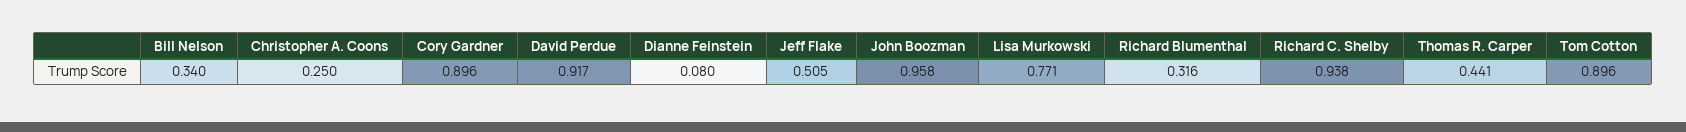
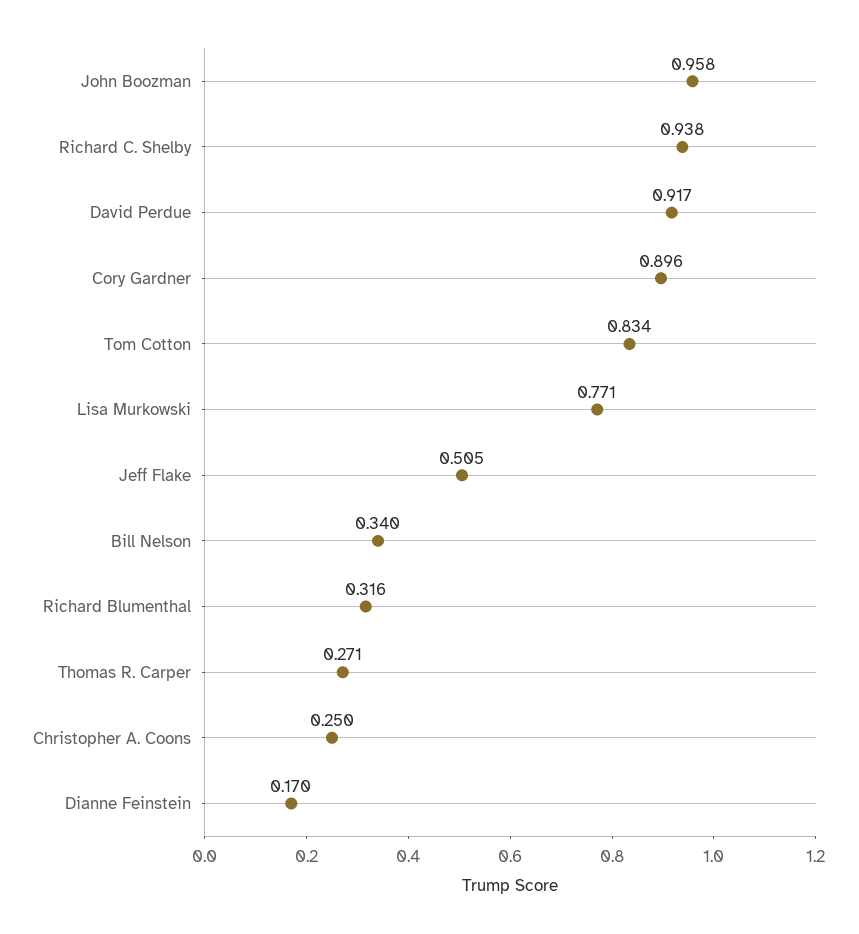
Dianne Feinstein: 0.08 -> 0.17
Thomas R. Carper: 0.441 -> 0.271
Tom Cotton: 0.896 -> 0.834

